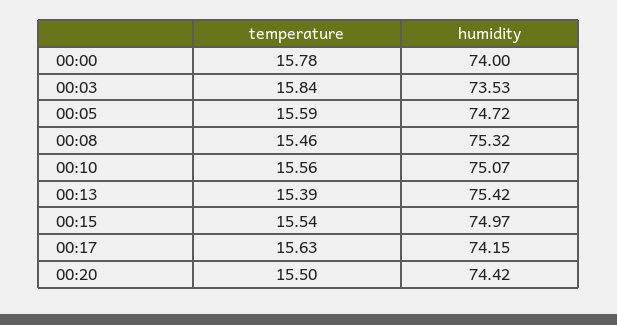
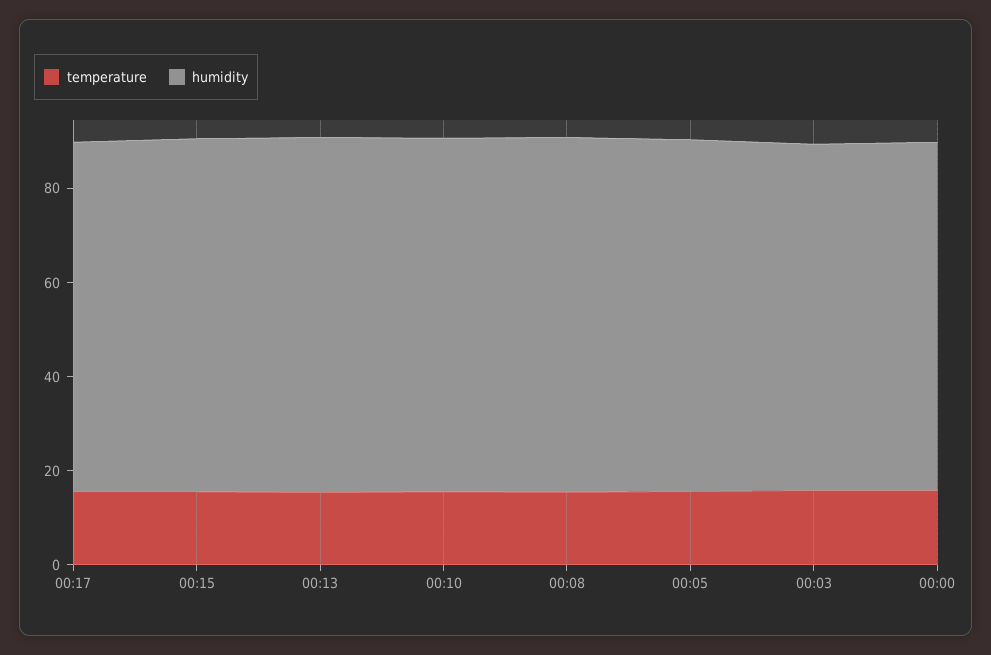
temperature, 00:20: 15.5 -> none
humidity, 00:20: 74.42 -> none

